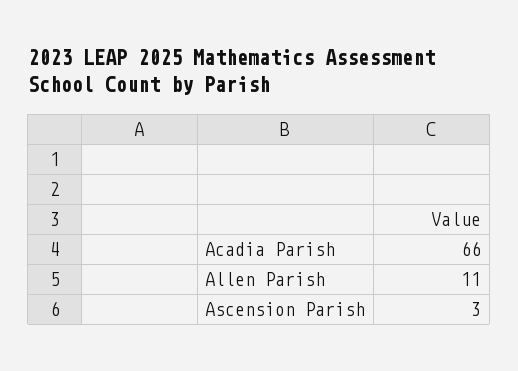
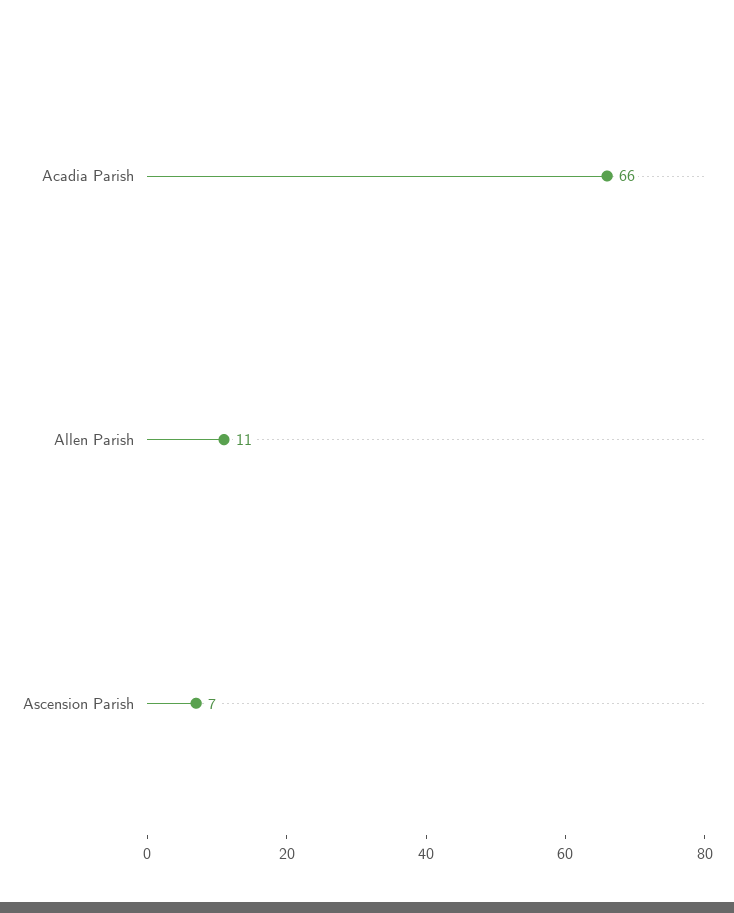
Ascension Parish: 3 -> 7

